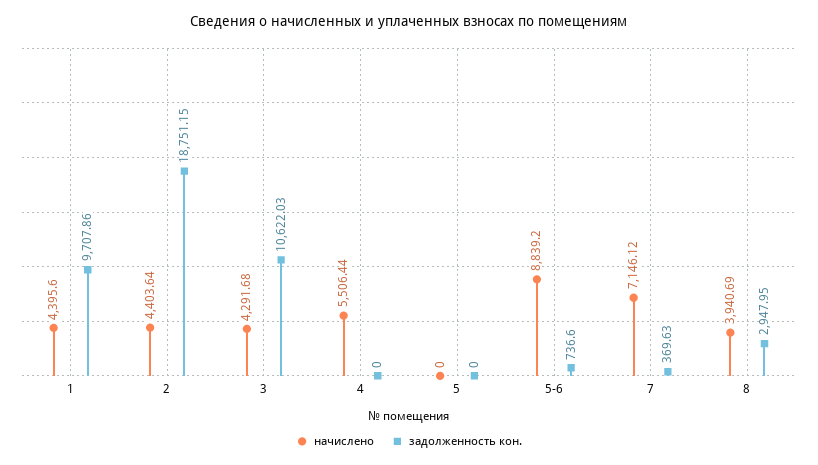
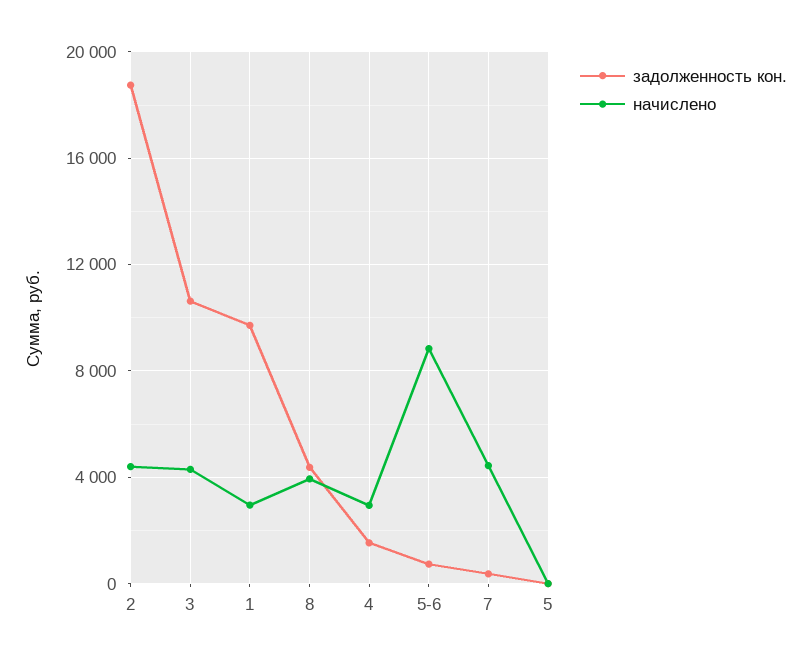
начислено, 1: 4395.6 -> 3000
начислено, 4: 5506.44 -> 3000
задолженность кон., 4: 0 -> 1500
начислено, 7: 7146.12 -> 4500
задолженность кон., 8: 2947.95 -> 4500

